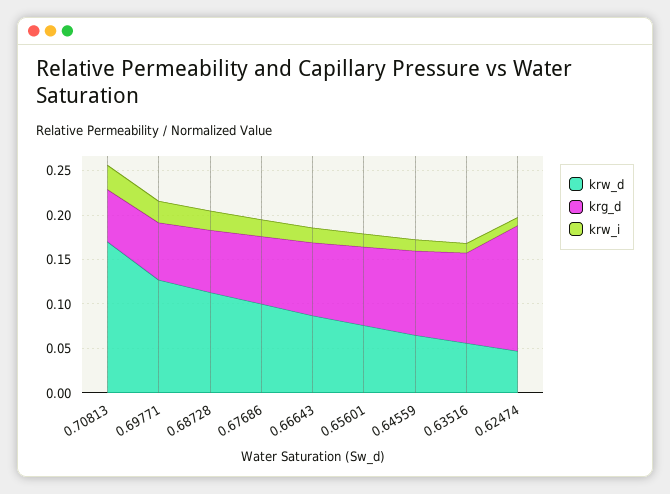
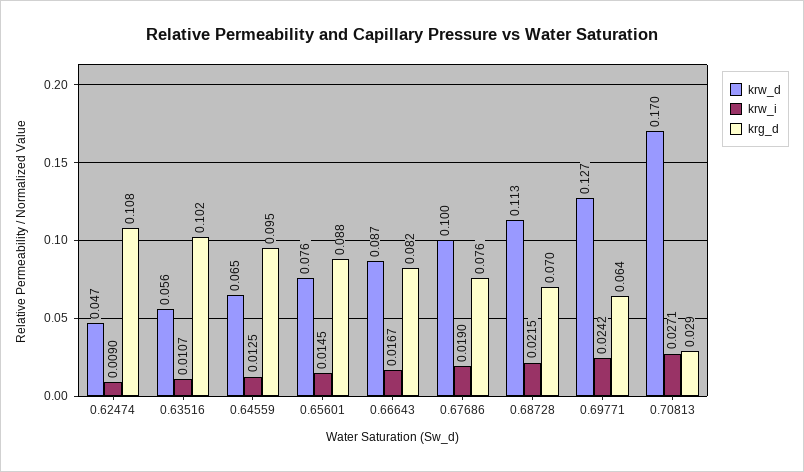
krg_d, 0.70813: 0.06 -> 0.029
krg_d, 0.62474: 0.14 -> 0.108

